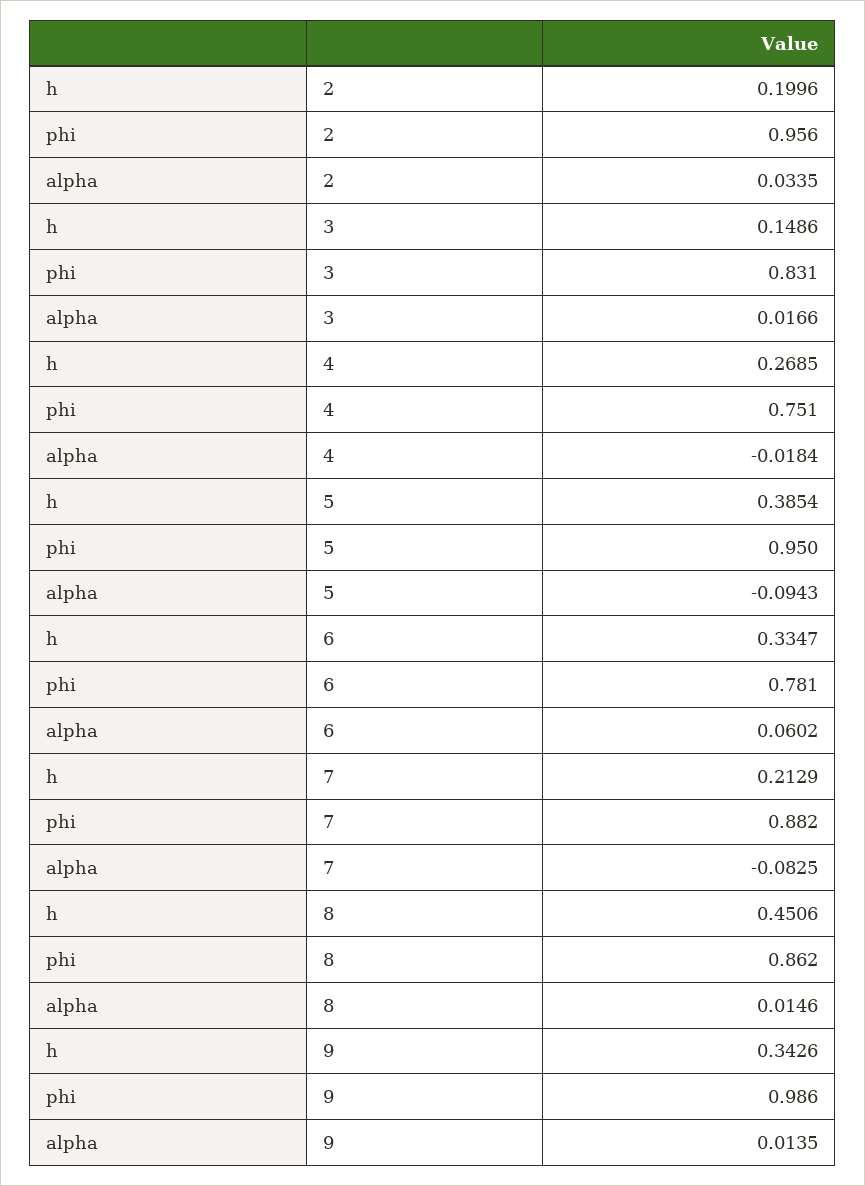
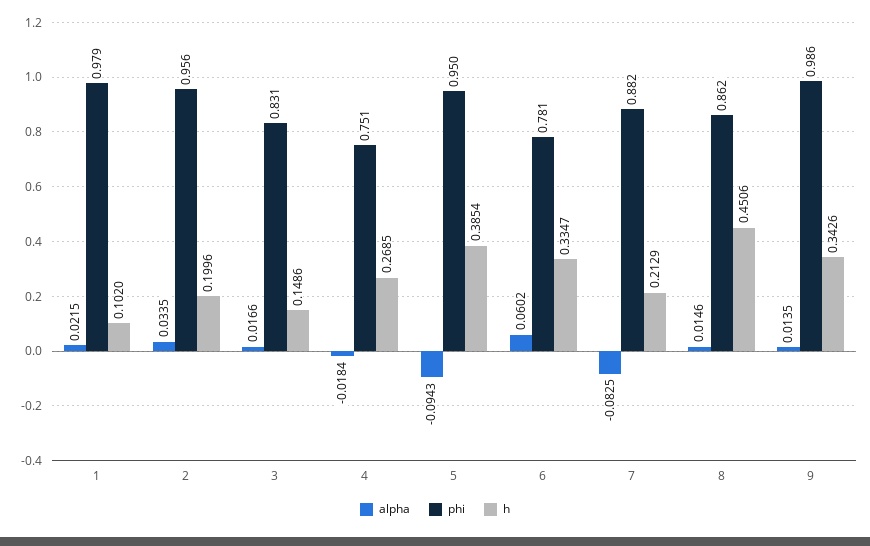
alpha, 1: none -> 0.0215
phi, 1: none -> 0.979
h, 1: none -> 0.102

